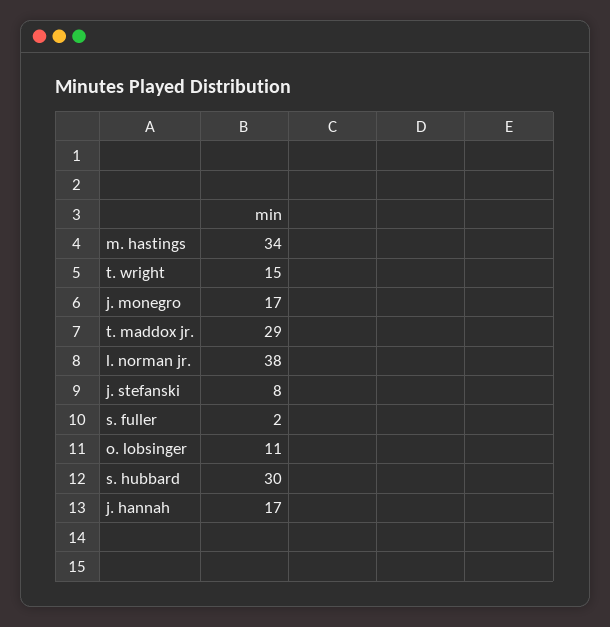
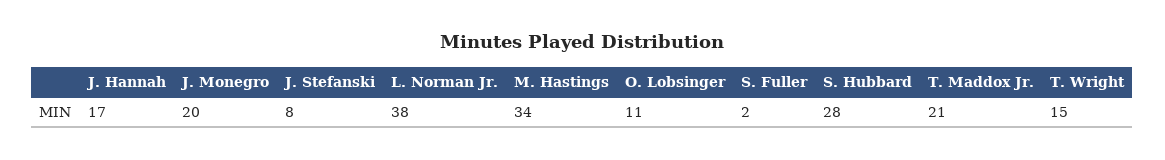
j. monegro: 17 -> 20
t. maddox jr.: 29 -> 21
s. hubbard: 30 -> 28

